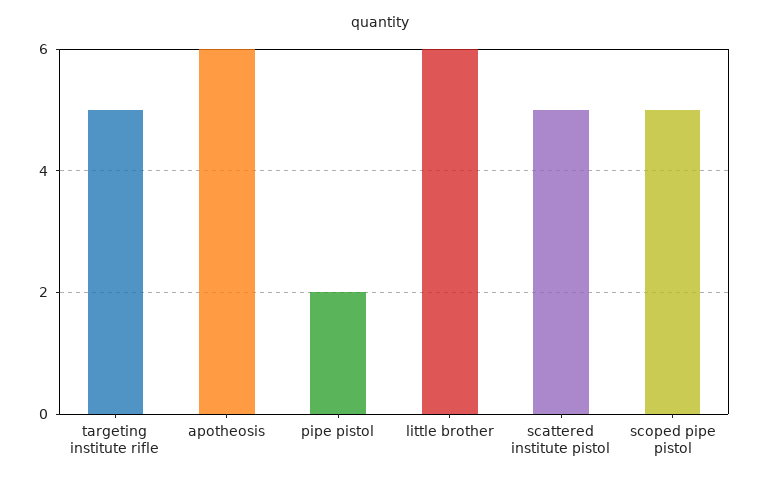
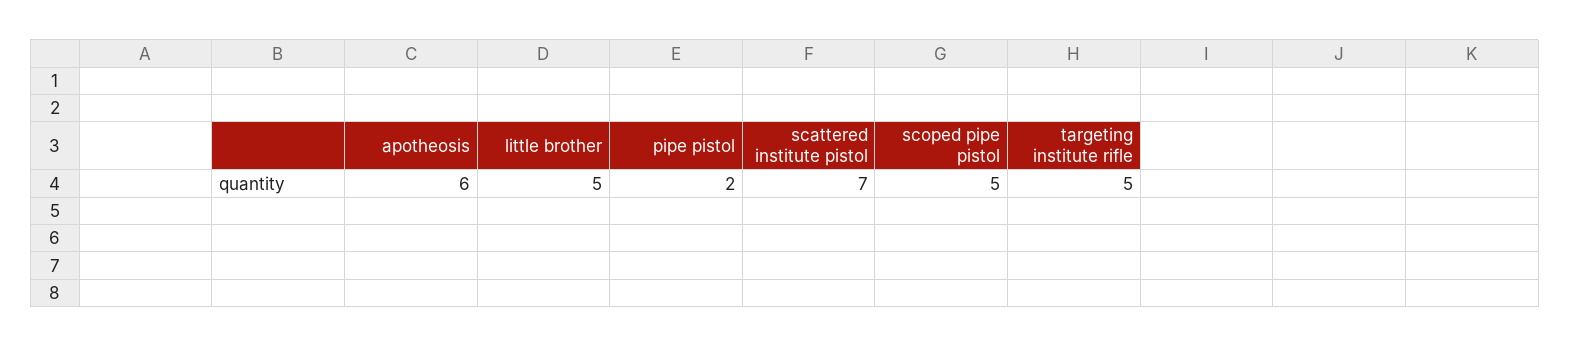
little brother: 6 -> 5
scattered institute pistol: 5 -> 7

